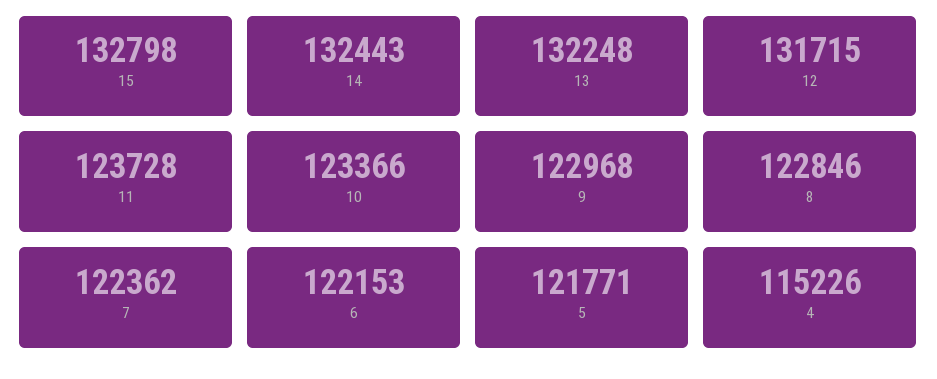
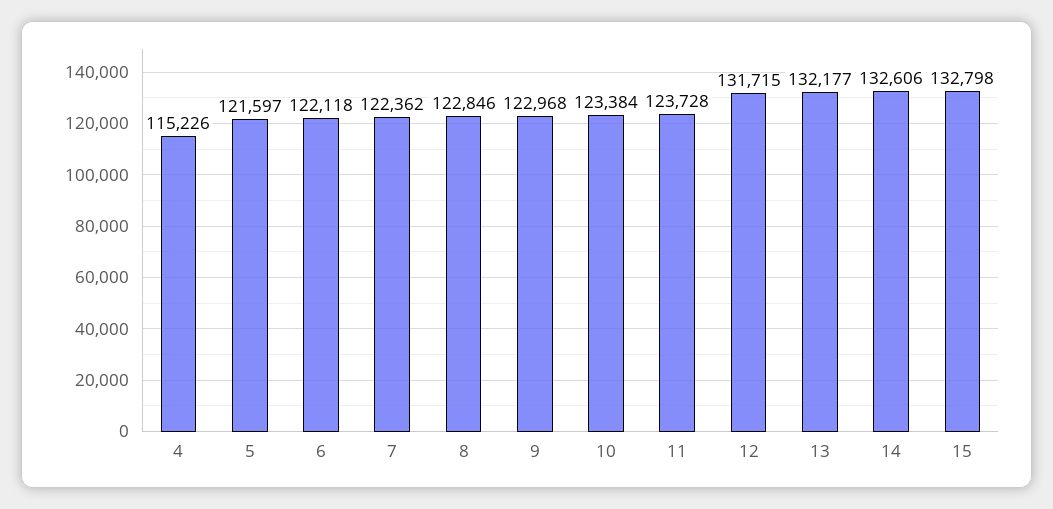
14: 132443 -> 132606
13: 132248 -> 132177
10: 123366 -> 123384
6: 122153 -> 122118
5: 121771 -> 121597

